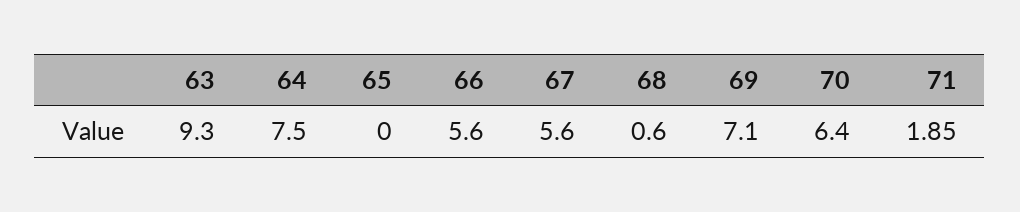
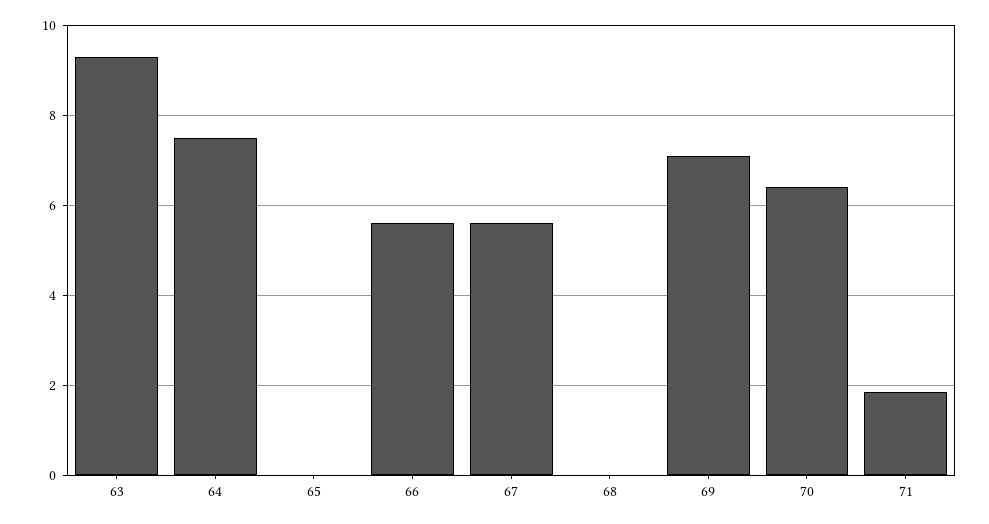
68: 0.6 -> 0

